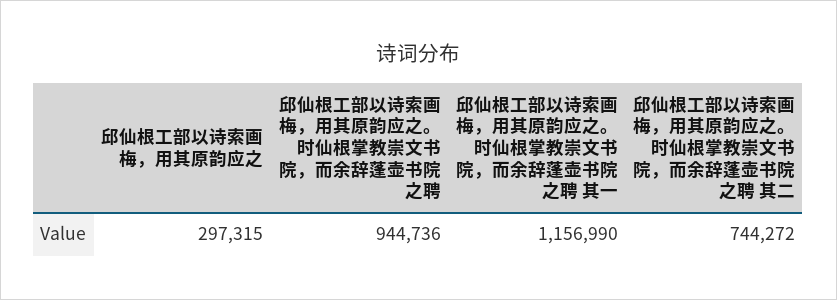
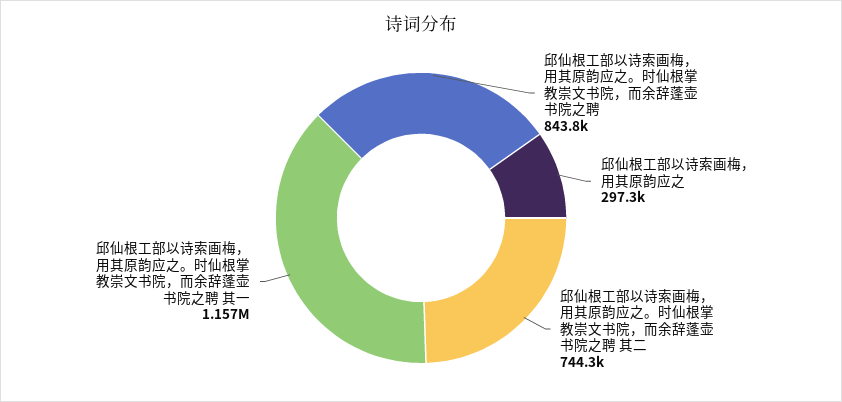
邱仙根工部以诗索画梅，用其原韵应之。时仙根掌教崇文书院，而余辞蓬壶书院之聘: 944736 -> 843800

